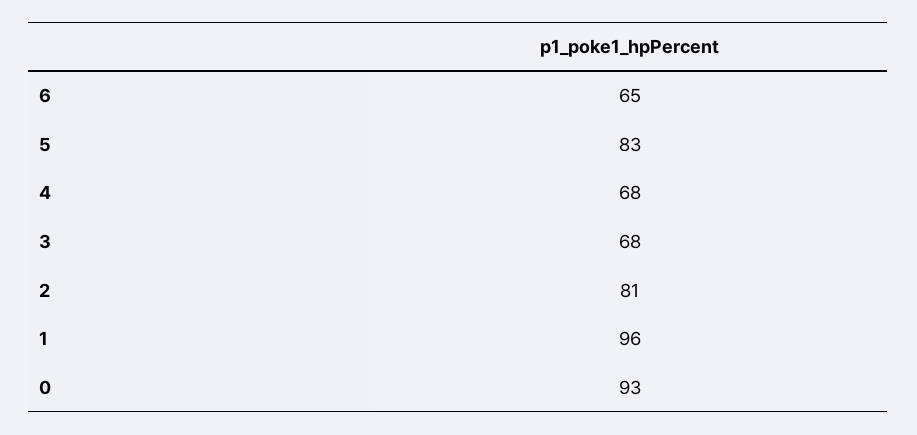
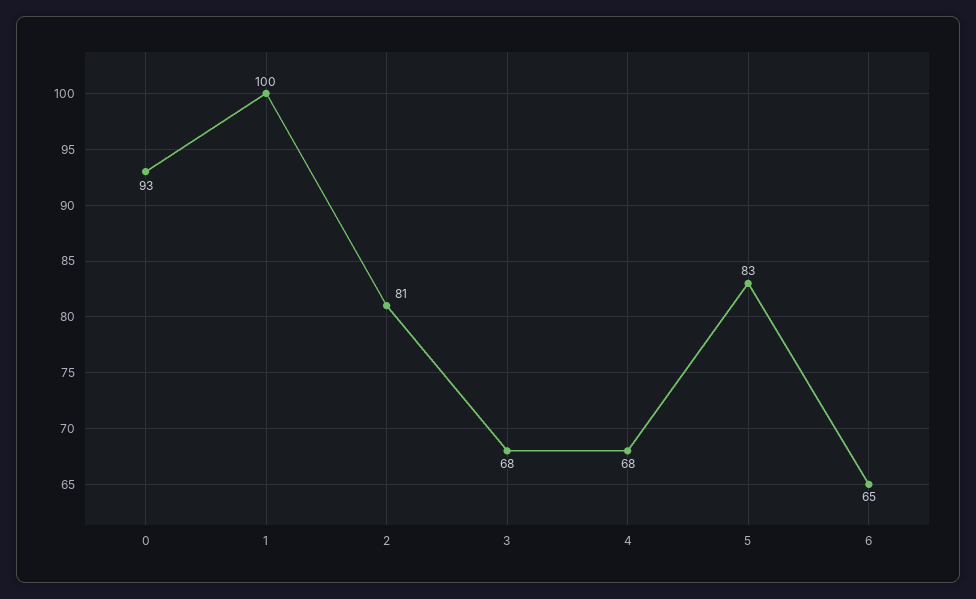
1: 96 -> 100

